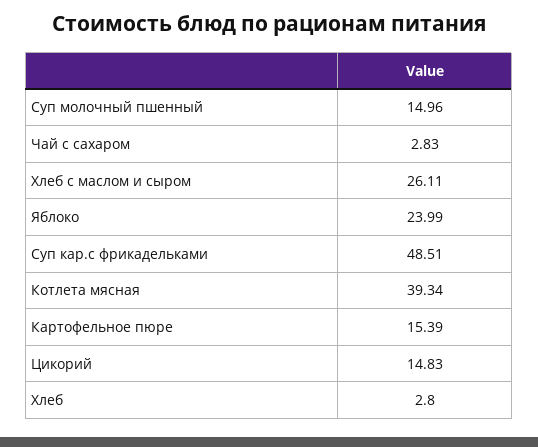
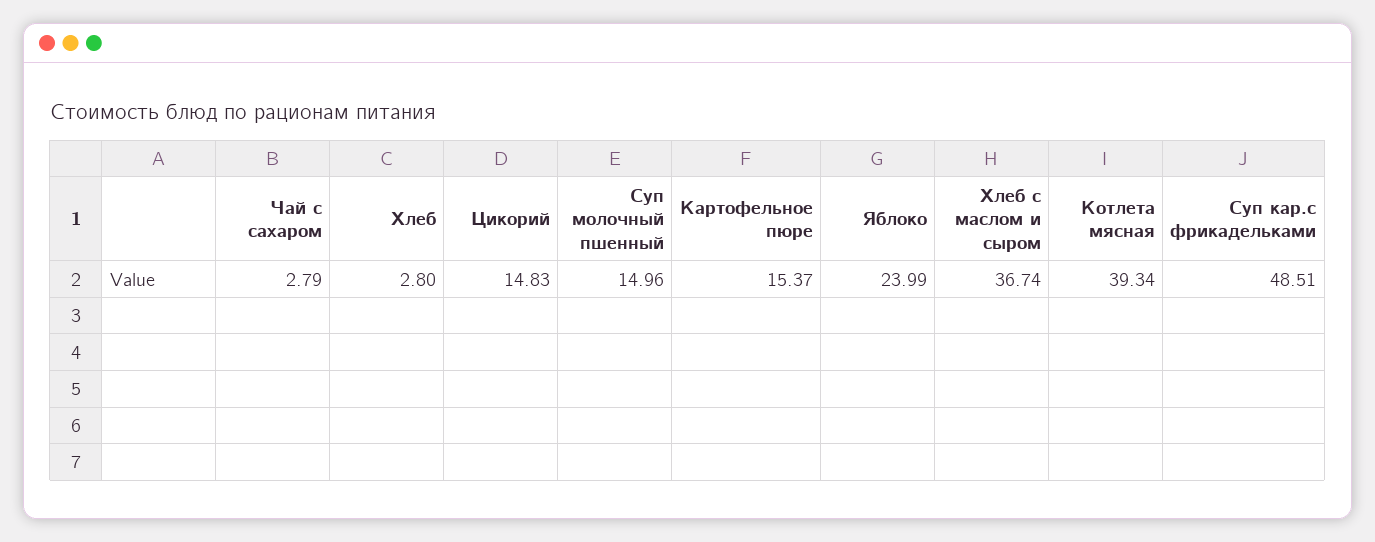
Чай с сахаром: 2.83 -> 2.79
Хлеб с маслом и сыром: 26.11 -> 36.74
Картофельное пюре: 15.39 -> 15.37

